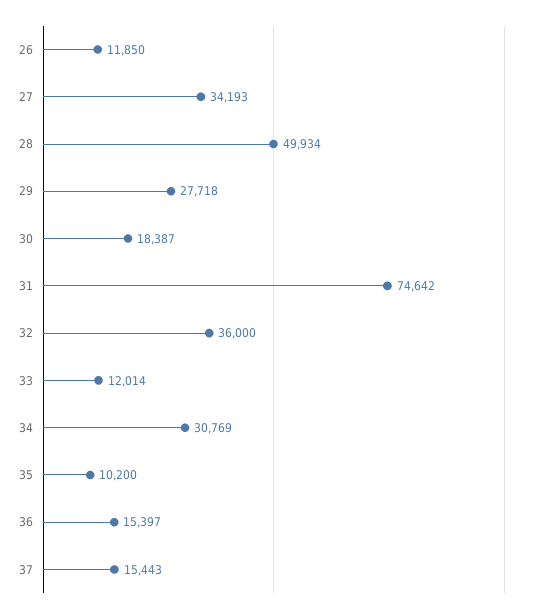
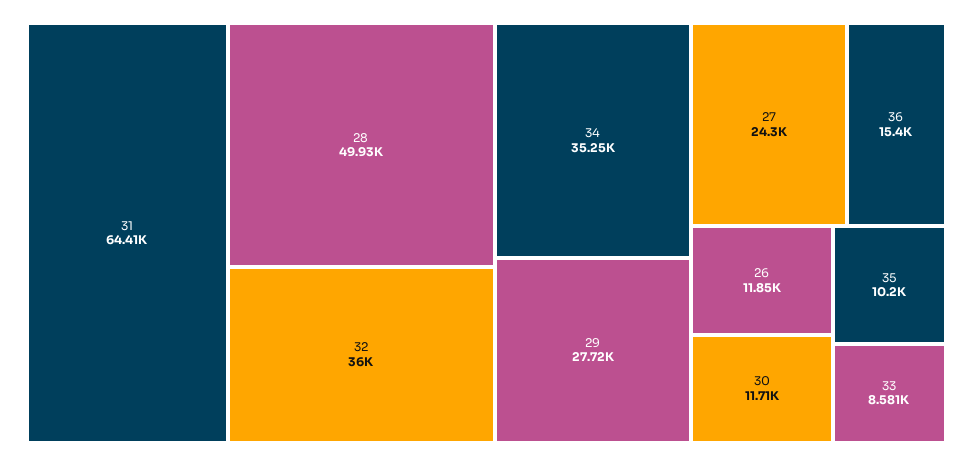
27: 34193 -> 24300
30: 18387 -> 11710
31: 74642 -> 64410
33: 12014 -> 8581
34: 30769 -> 35250
37: 15443 -> none

